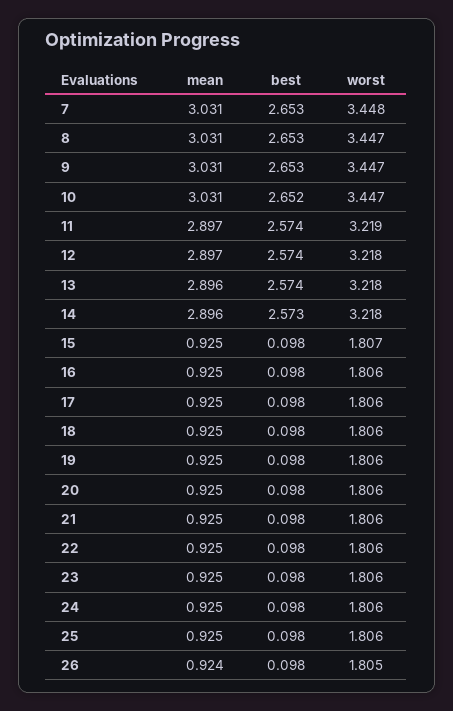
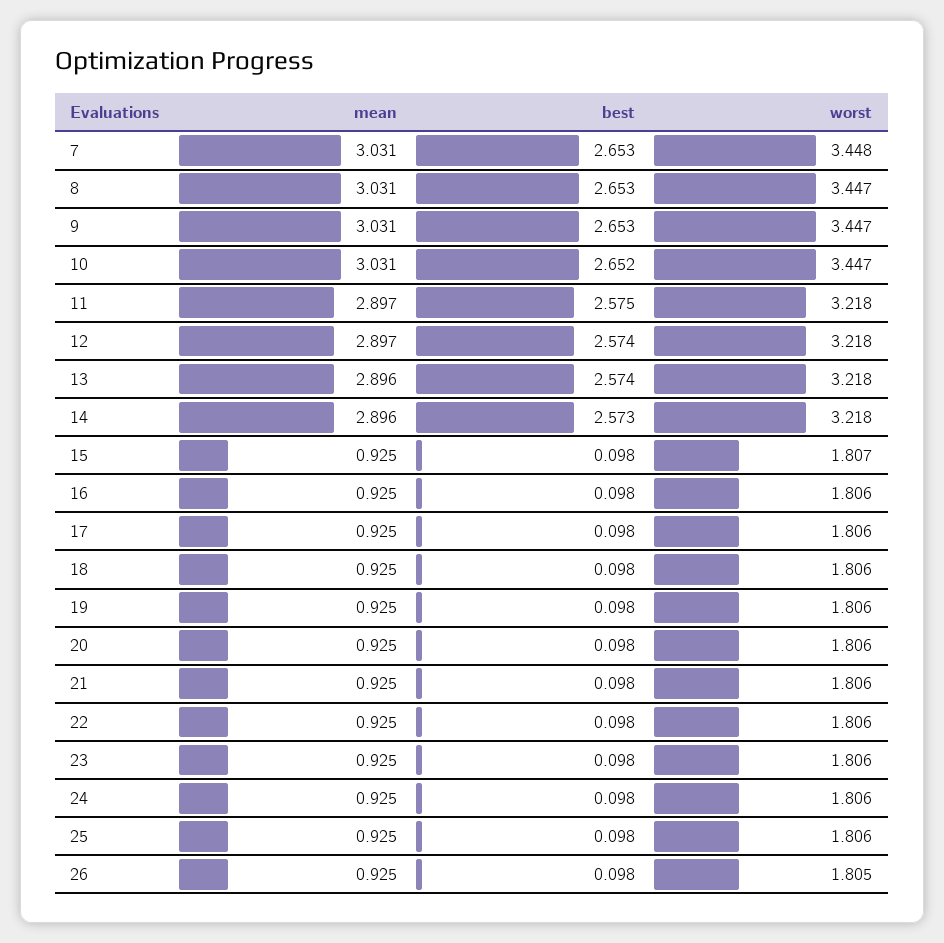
best, 11: 2.574 -> 2.575
worst, 11: 3.219 -> 3.218
mean, 26: 0.924 -> 0.925

